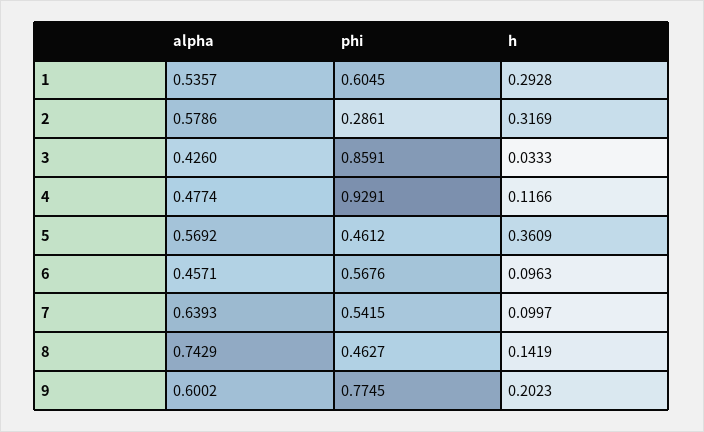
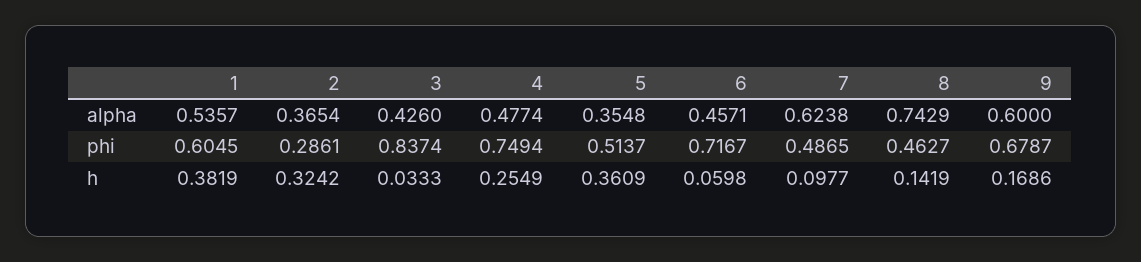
h, 1: 0.2928 -> 0.3819
alpha, 2: 0.5786 -> 0.3654
h, 2: 0.3169 -> 0.3242
phi, 3: 0.8591 -> 0.8374
phi, 4: 0.9291 -> 0.7494
h, 4: 0.1166 -> 0.2549
alpha, 5: 0.5692 -> 0.3548
phi, 5: 0.4612 -> 0.5137
phi, 6: 0.5676 -> 0.7167
h, 6: 0.0963 -> 0.0598
alpha, 7: 0.6393 -> 0.6238
phi, 7: 0.5415 -> 0.4865
h, 7: 0.0997 -> 0.0977
alpha, 9: 0.6002 -> 0.6
phi, 9: 0.7745 -> 0.6787
h, 9: 0.2023 -> 0.1686

